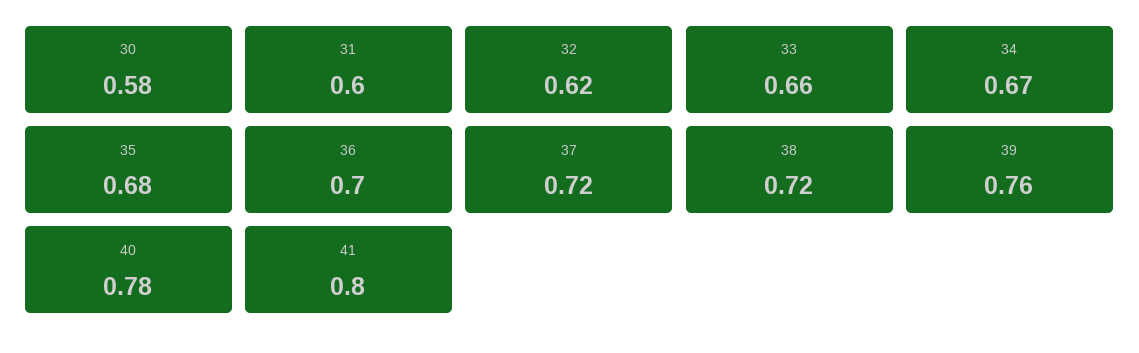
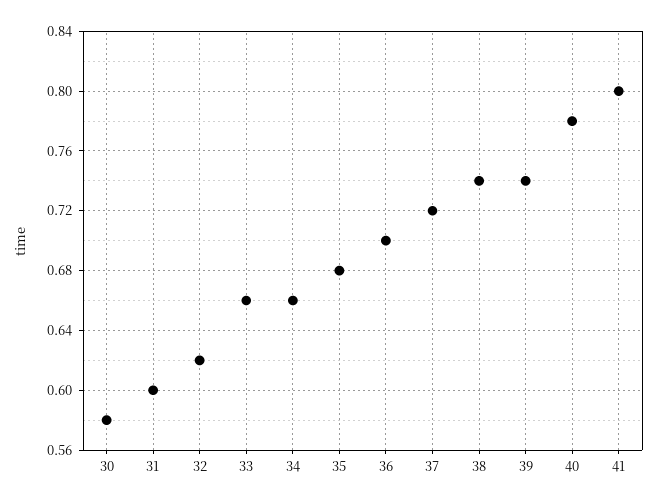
34: 0.67 -> 0.66
38: 0.72 -> 0.74
39: 0.76 -> 0.74

